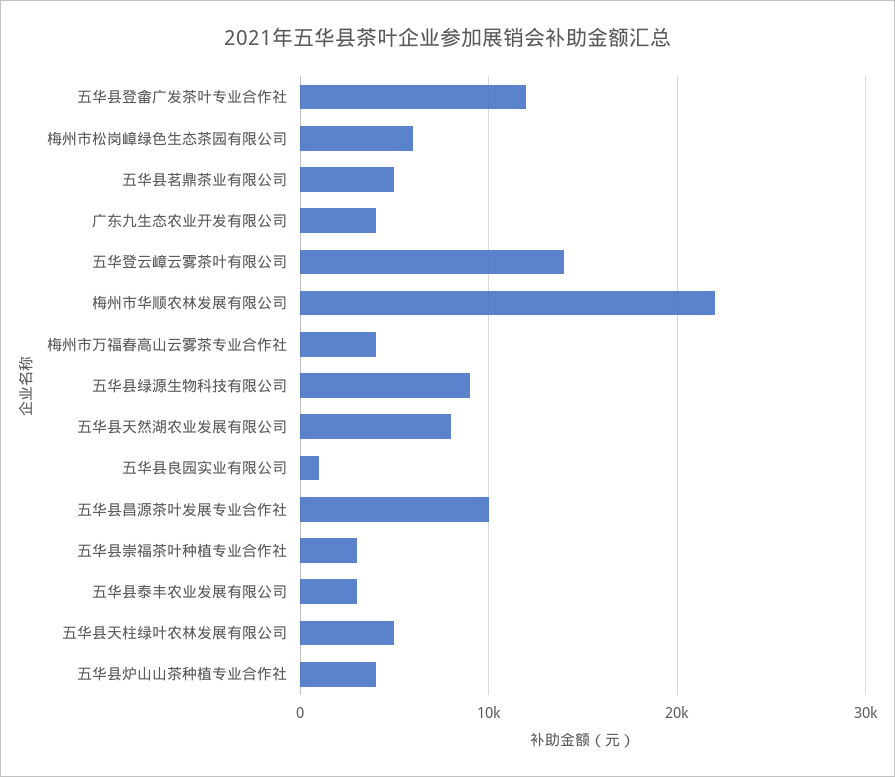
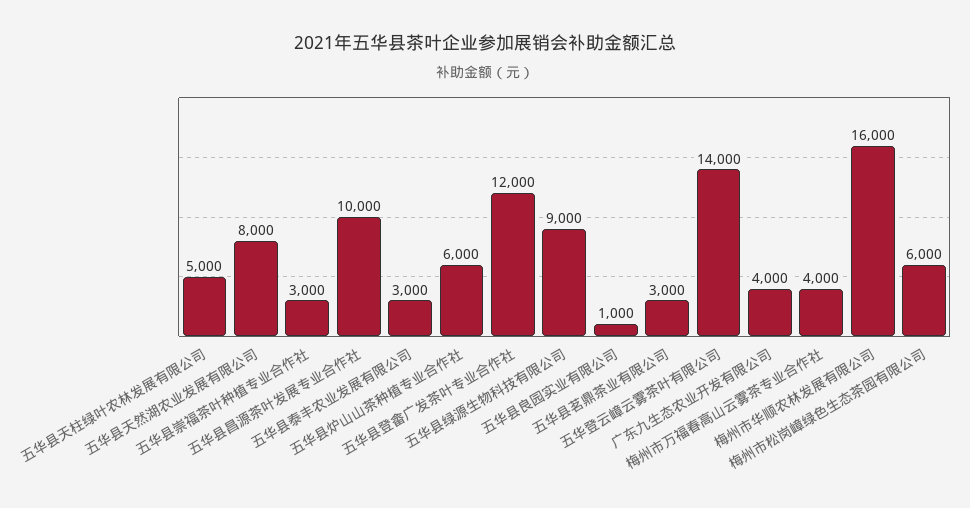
五华县茗鼎茶业有限公司: 5000 -> 3000
梅州市华顺农林发展有限公司: 22000 -> 16000
五华县炉山山茶种植专业合作社: 4000 -> 6000

